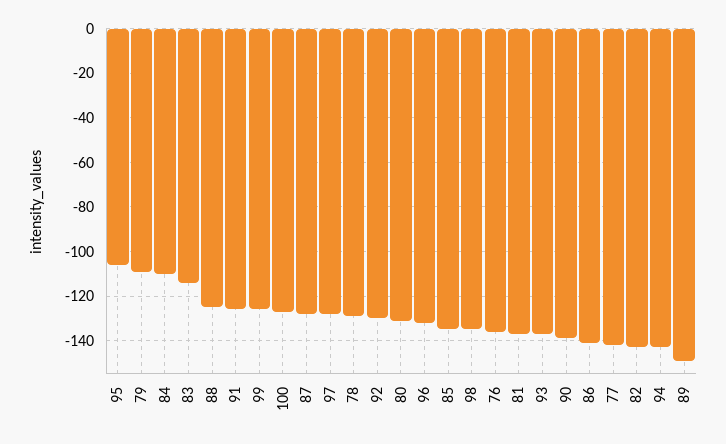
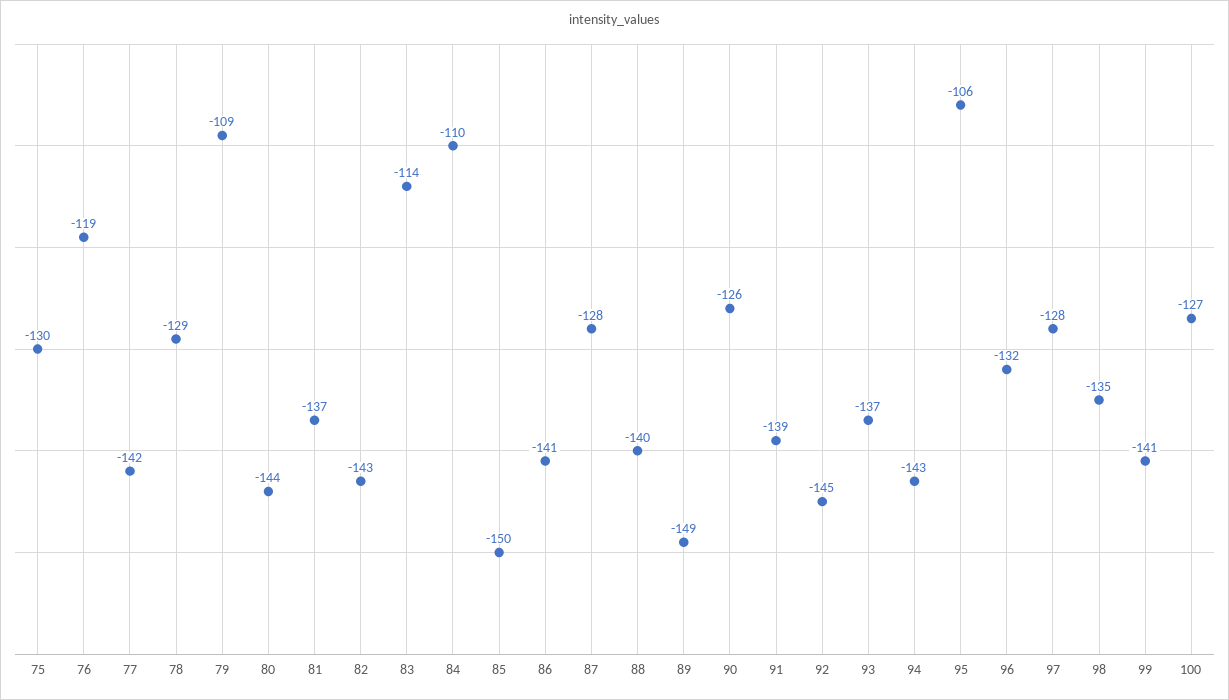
88: -125 -> -140
91: -125 -> -139
99: -125 -> -141
92: -130 -> -145
80: -130 -> -144
85: -135 -> -150
76: -135 -> -119
90: -140 -> -126
75: none -> -130

